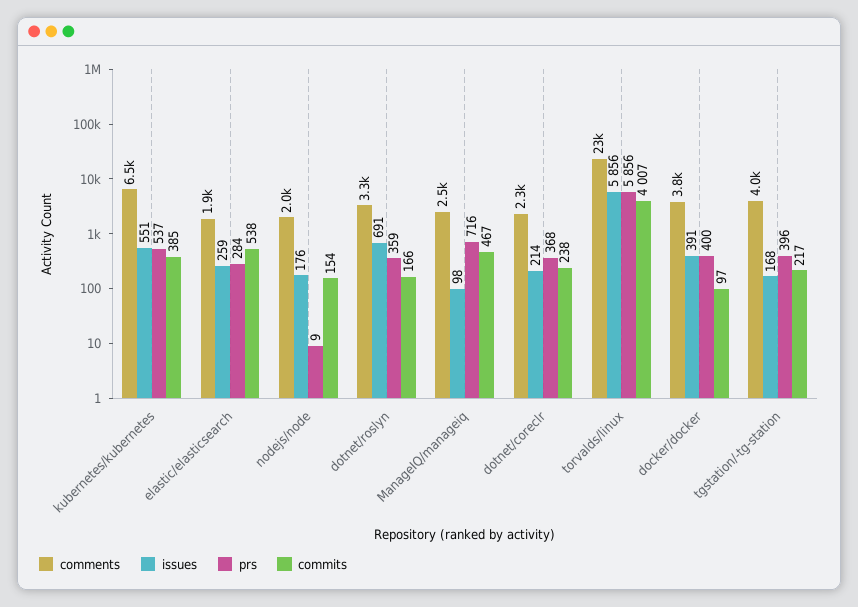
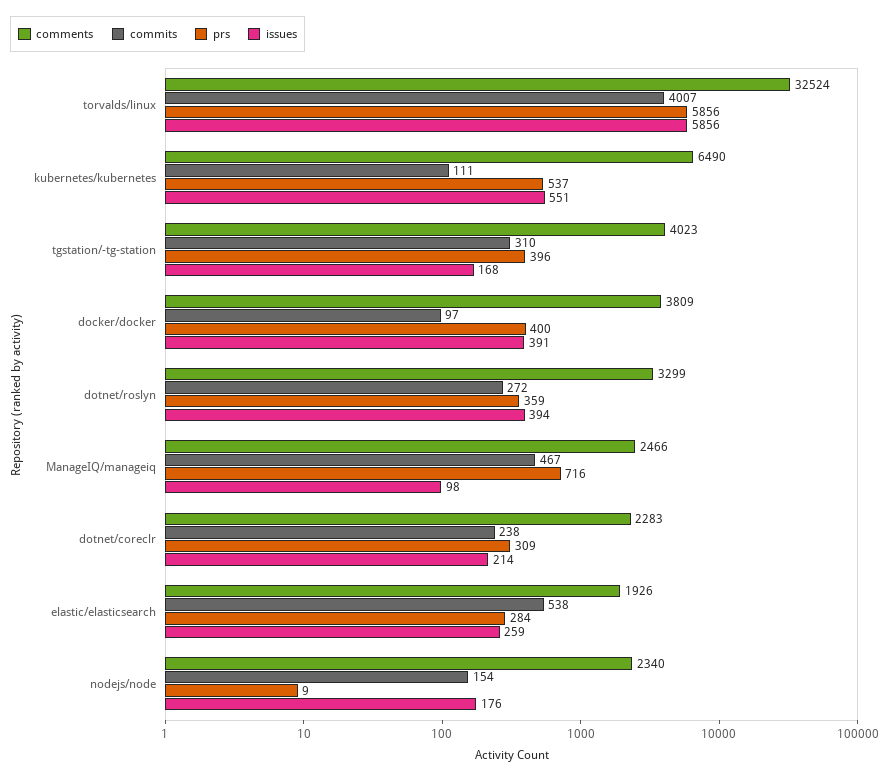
commits, kubernetes/kubernetes: 385 -> 111
comments, nodejs/node: 2000 -> 2340
issues, dotnet/roslyn: 691 -> 394
commits, dotnet/roslyn: 166 -> 272
prs, dotnet/coreclr: 368 -> 309
comments, torvalds/linux: 23000 -> 32524
commits, tgstation/-tg-station: 217 -> 310

